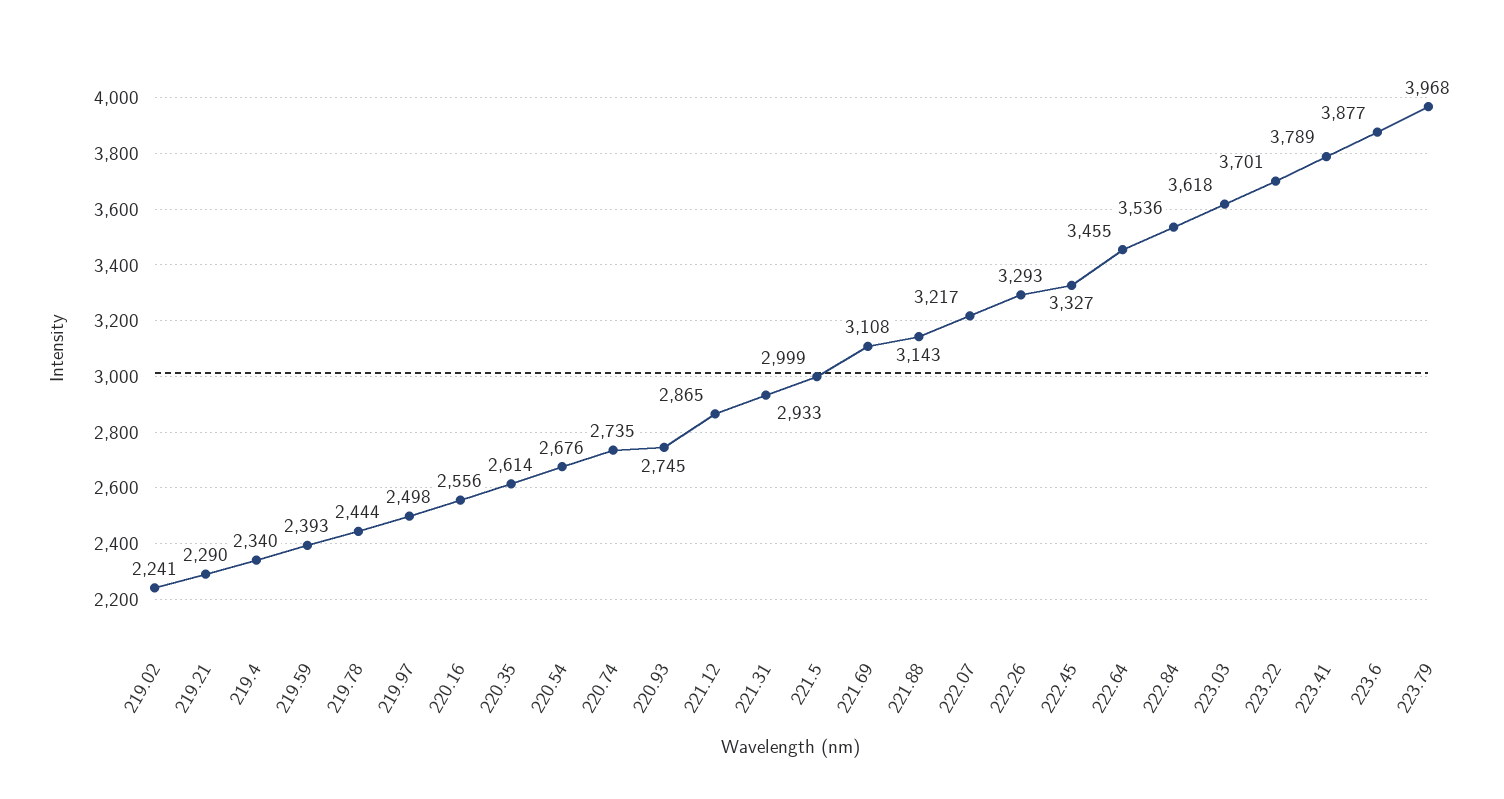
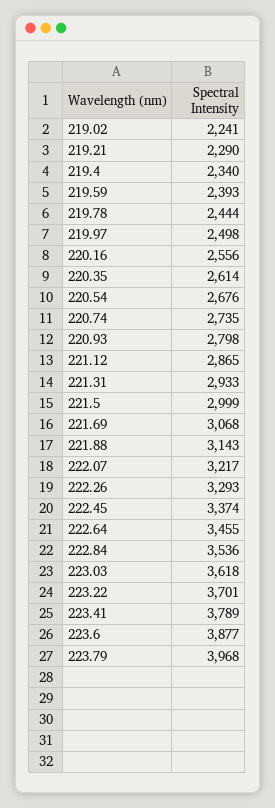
220.93: 2745 -> 2798
221.69: 3108 -> 3068
222.45: 3327 -> 3374

